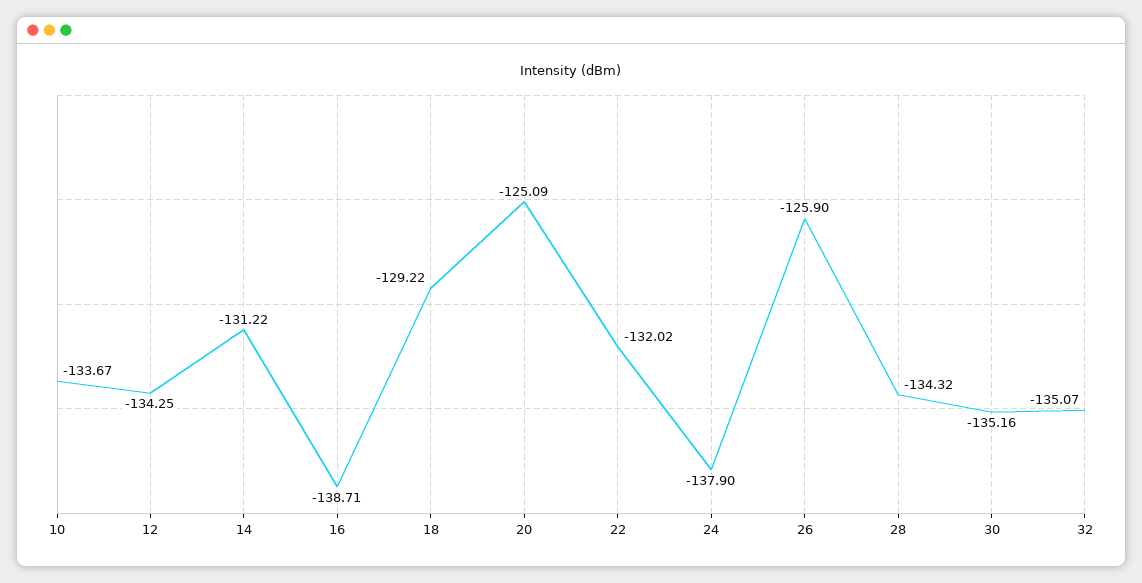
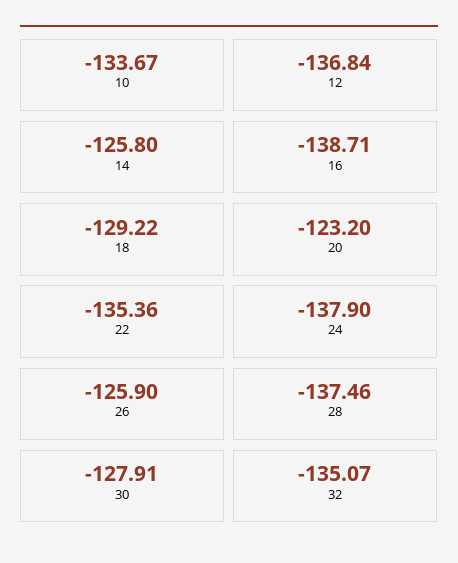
12: -134.25 -> -136.84
14: -131.22 -> -125.8
20: -125.09 -> -123.2
22: -132.02 -> -135.36
28: -134.32 -> -137.46
30: -135.16 -> -127.91

